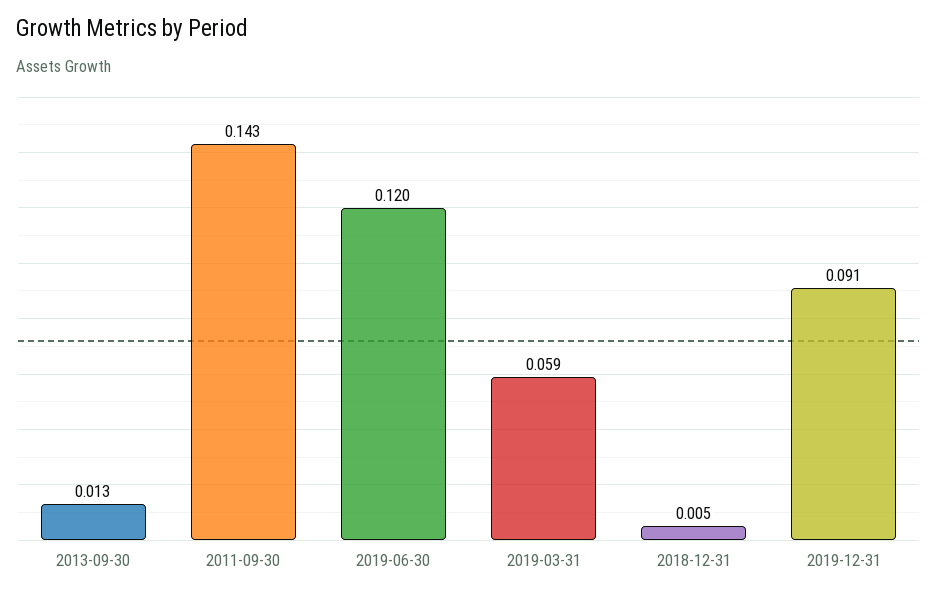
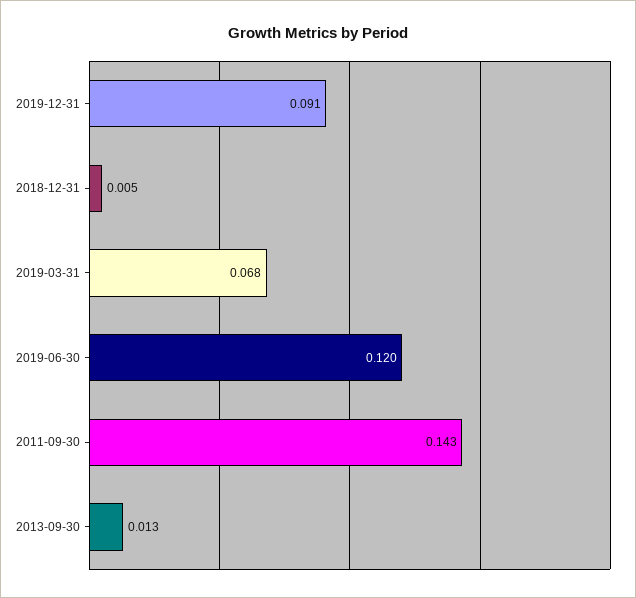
2019-03-31: 0.059 -> 0.068

